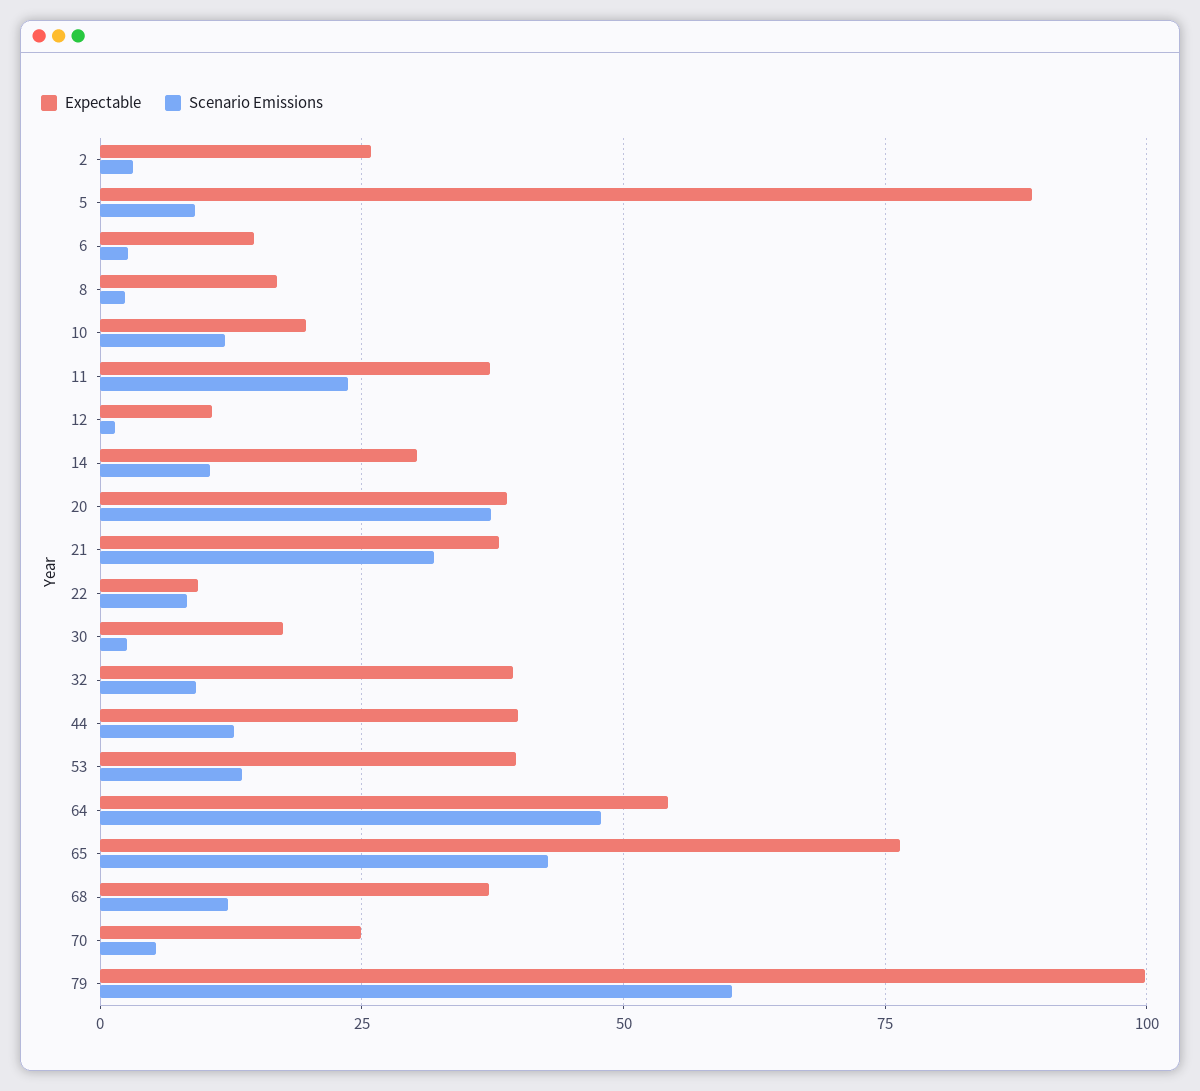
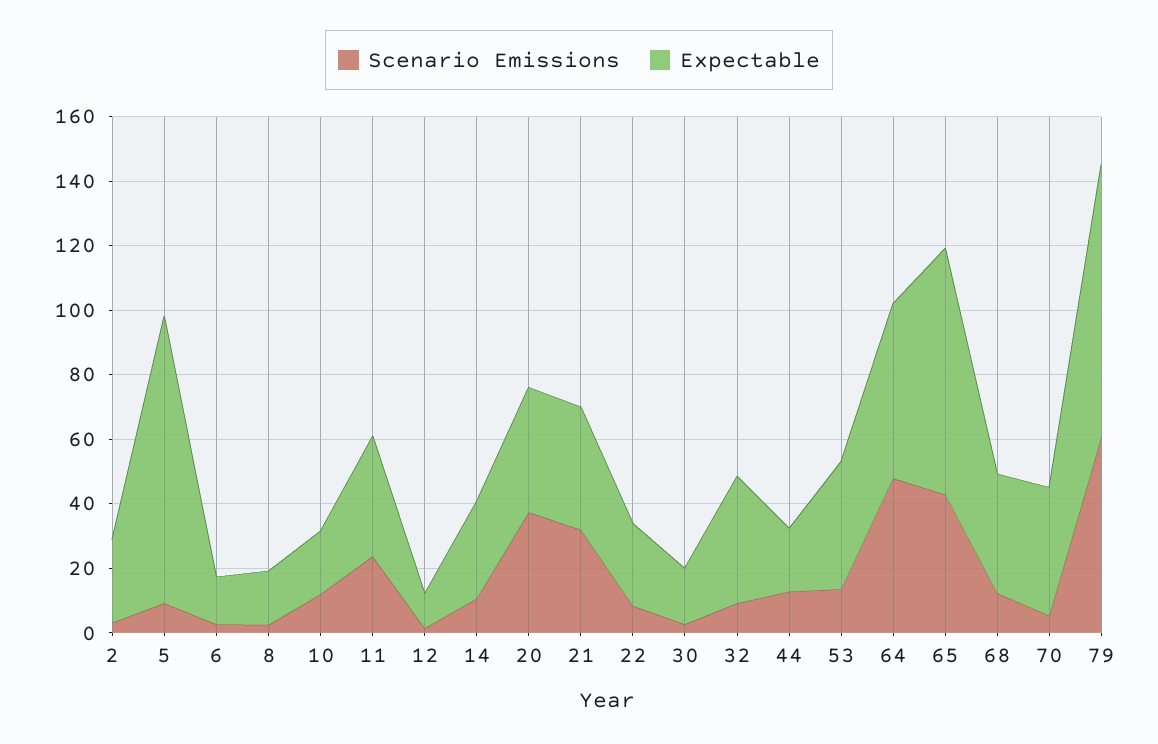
Expectable, 22: 10 -> 25
Expectable, 44: 40 -> 20
Expectable, 70: 25 -> 40
Expectable, 79: 100 -> 85

